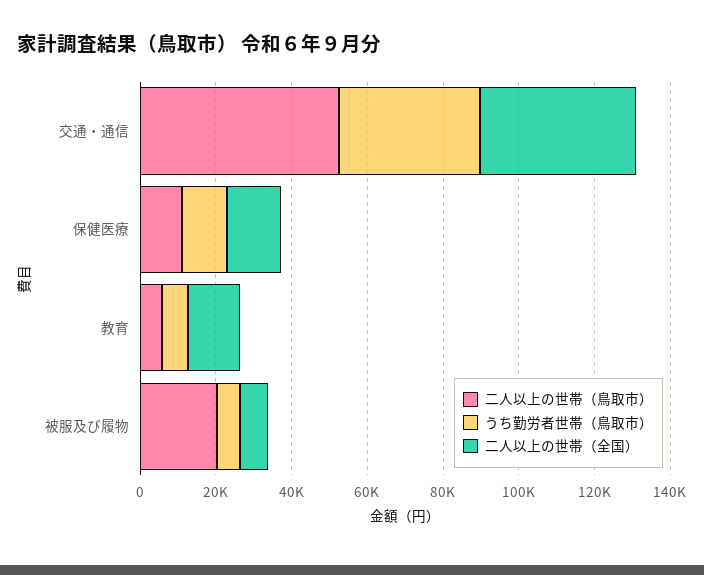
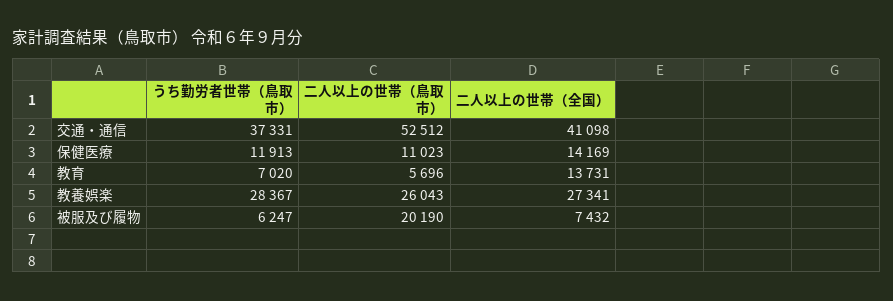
うち勤労者世帯（鳥取市）, 教養娯楽: none -> 28367
二人以上の世帯（鳥取市）, 教養娯楽: none -> 26043
二人以上の世帯（全国）, 教養娯楽: none -> 27341

